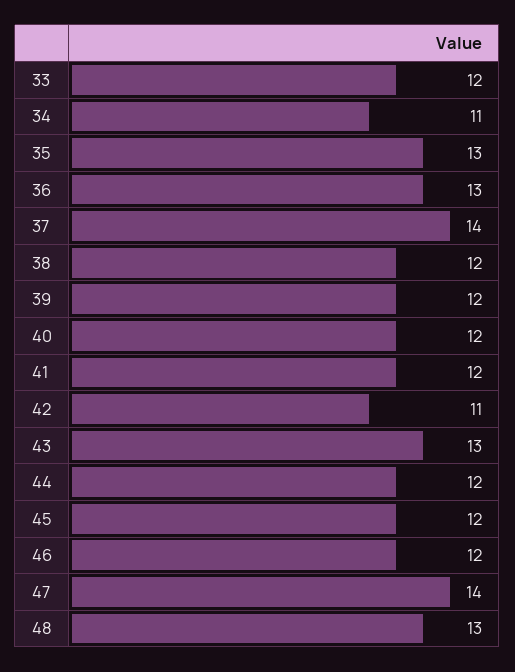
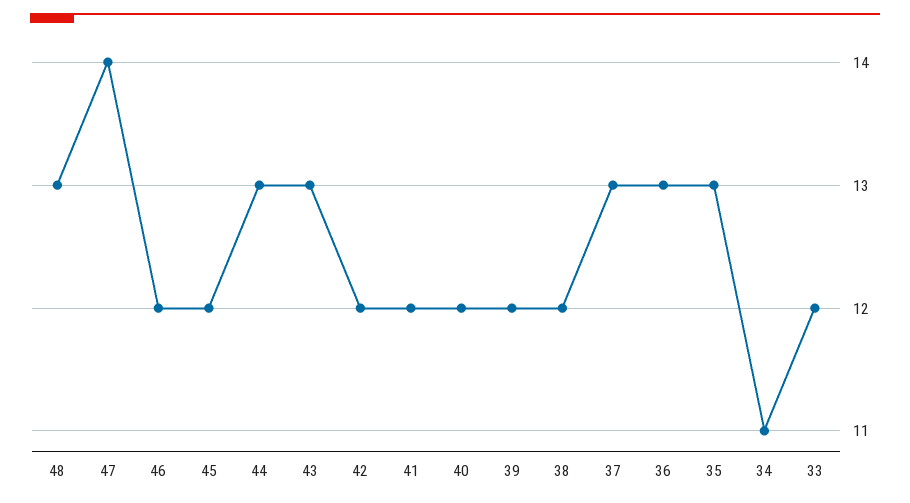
37: 14 -> 13
42: 11 -> 12
44: 12 -> 13

